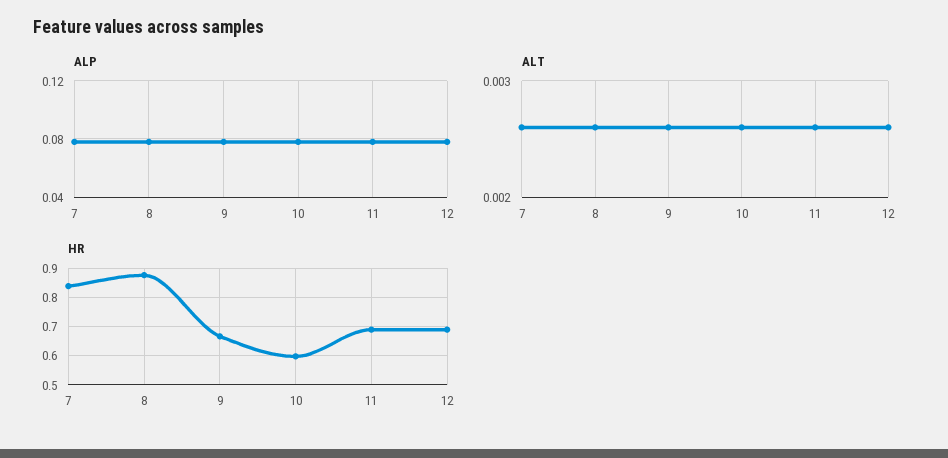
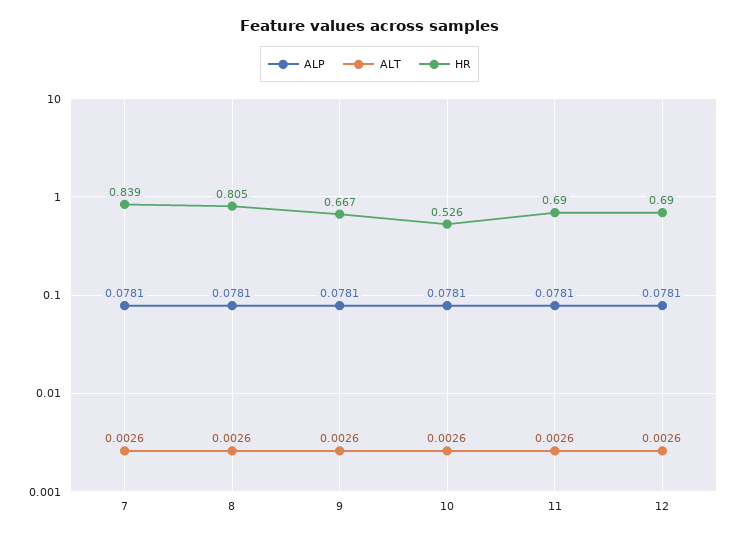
HR, 8: 0.875 -> 0.805
HR, 10: 0.6 -> 0.526

